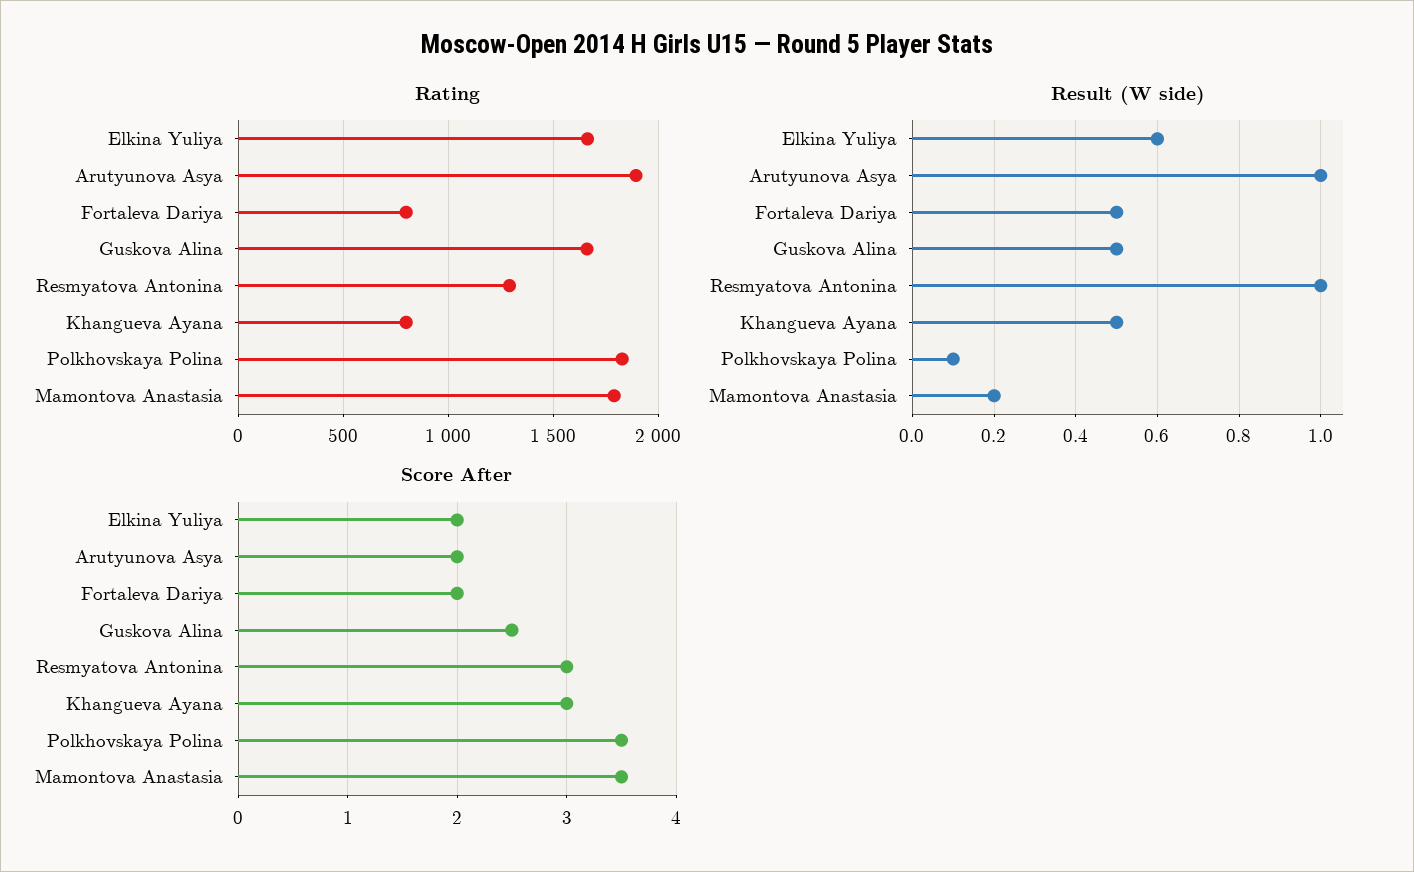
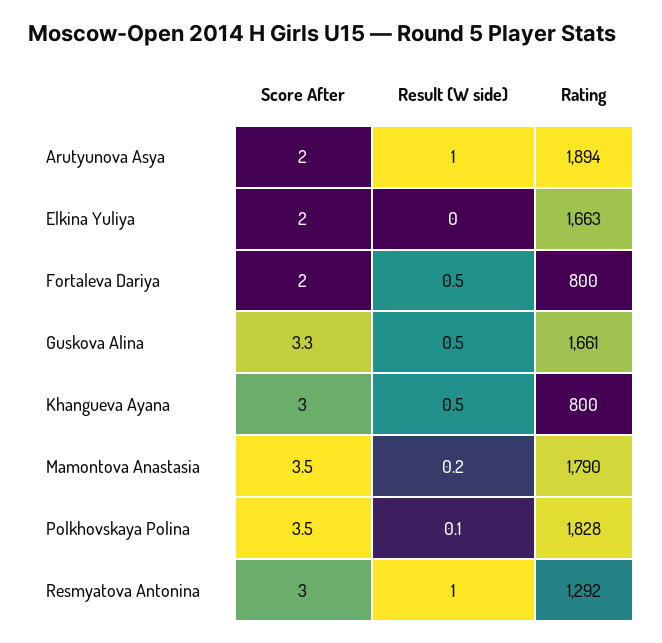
Result (W side), Elkina Yuliya: 0.6 -> 0
Score After, Guskova Alina: 2.5 -> 3.3

